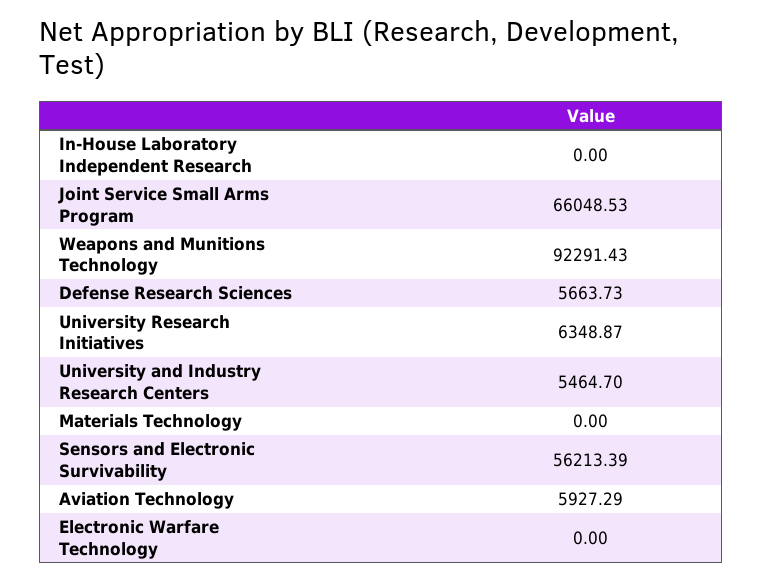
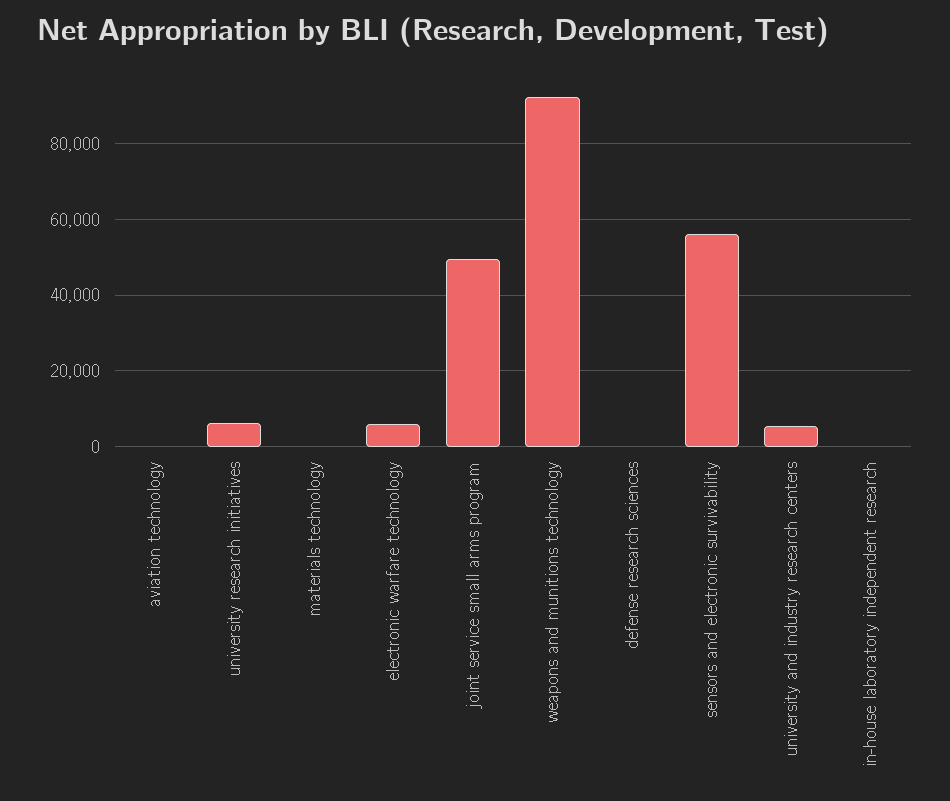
Joint Service Small Arms Program: 66048.53 -> 50000
Defense Research Sciences: 5663.73 -> 0
Aviation Technology: 5927.29 -> 0
Electronic Warfare Technology: 0 -> 6000

